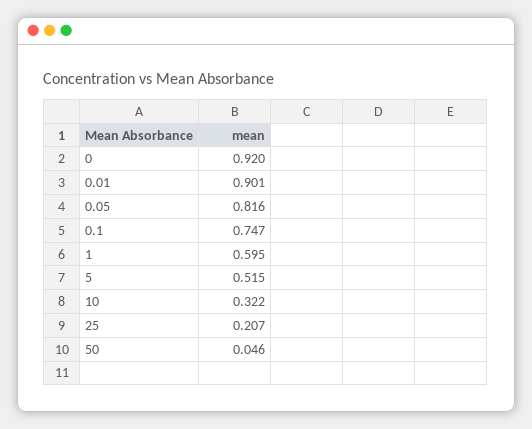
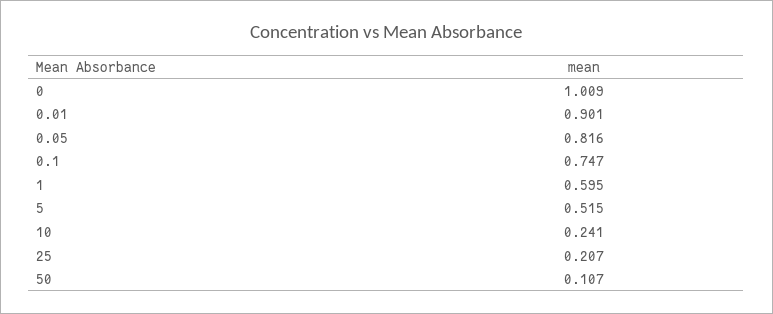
0: 0.92 -> 1.009
10: 0.322 -> 0.241
50: 0.046 -> 0.107

